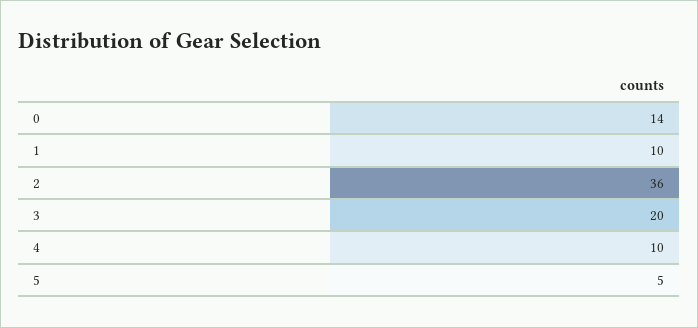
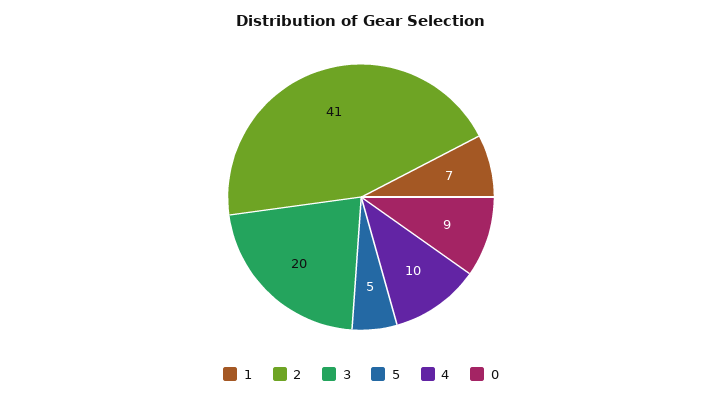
0: 14 -> 9
1: 10 -> 7
2: 36 -> 41

